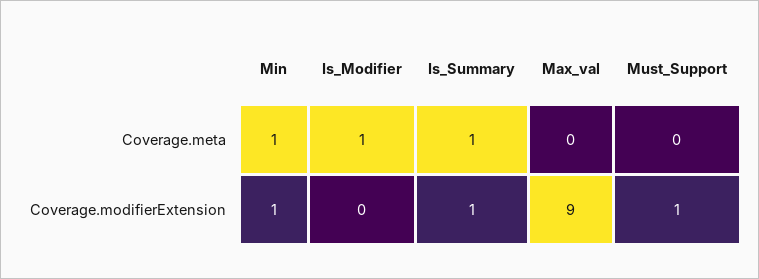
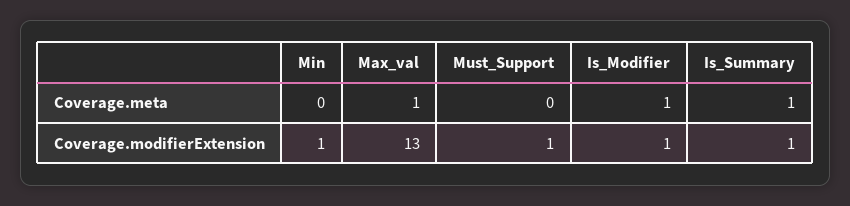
Min, Coverage.meta: 1 -> 0
Max_val, Coverage.meta: 0 -> 1
Is_Modifier, Coverage.modifierExtension: 0 -> 1
Max_val, Coverage.modifierExtension: 9 -> 13

